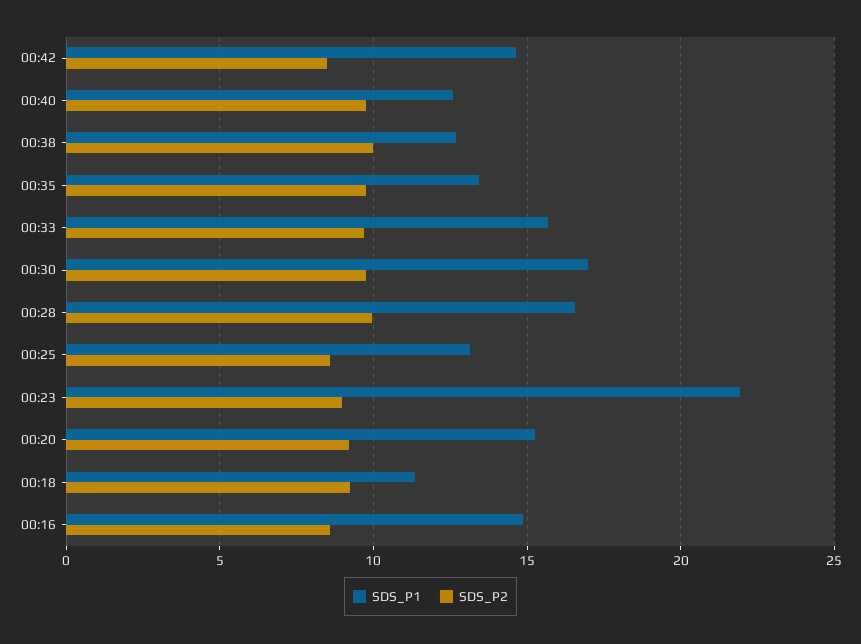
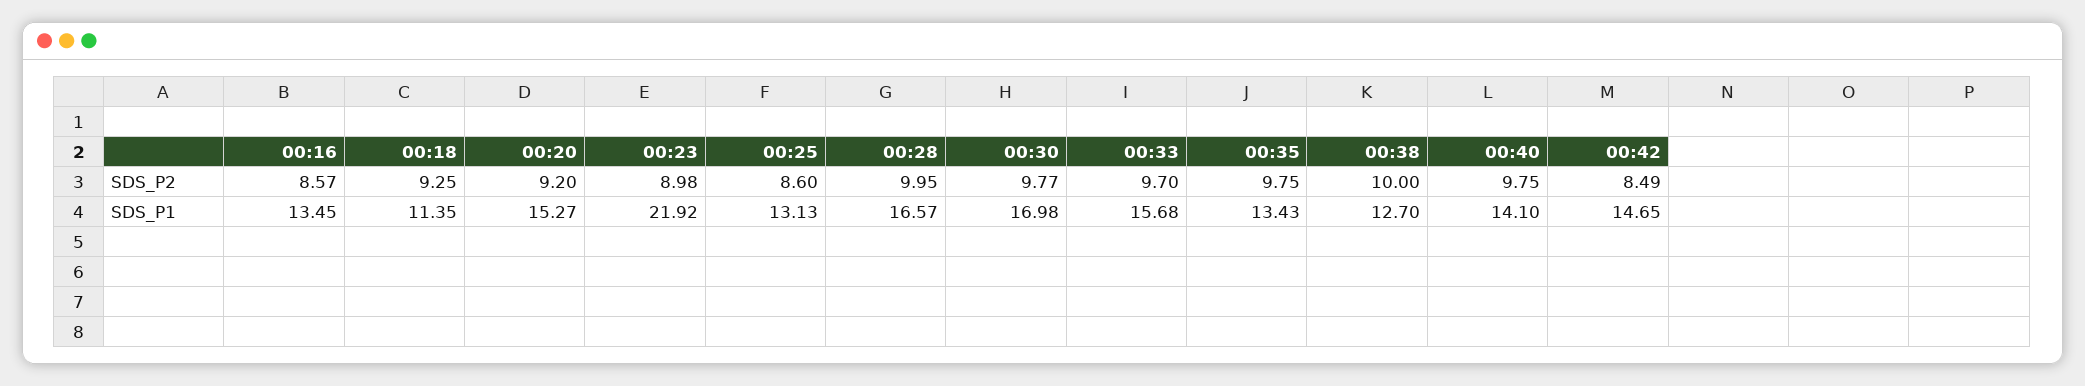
SDS_P1, 00:40: 12.5 -> 14.1
SDS_P1, 00:16: 15 -> 13.45

